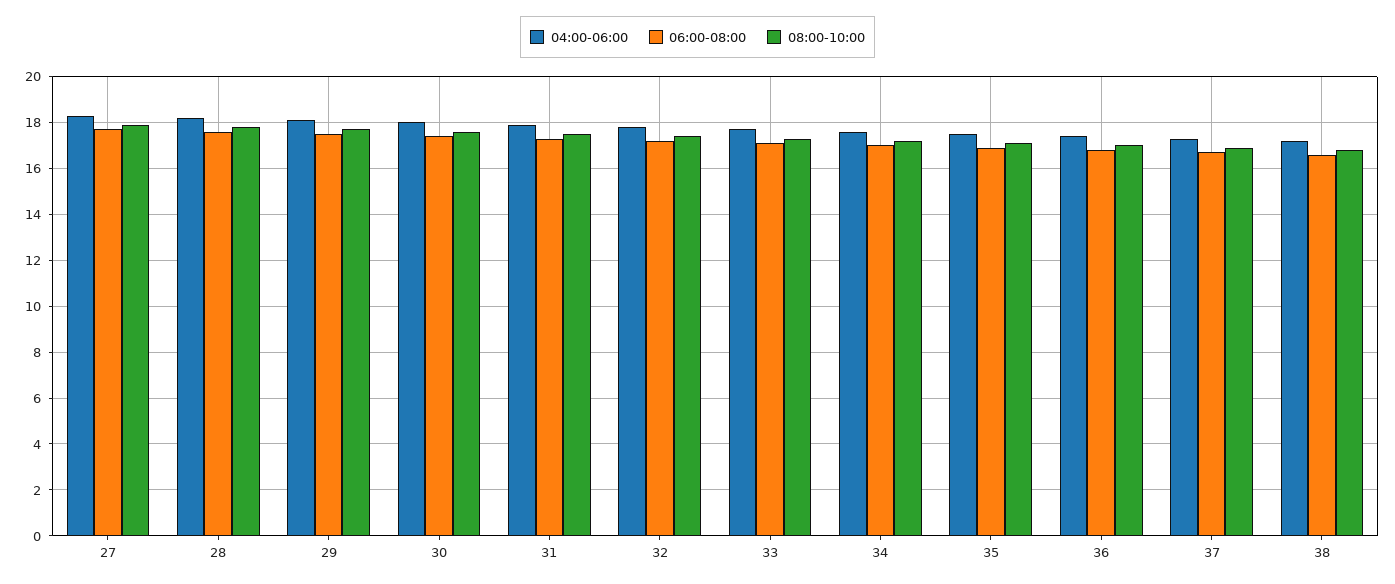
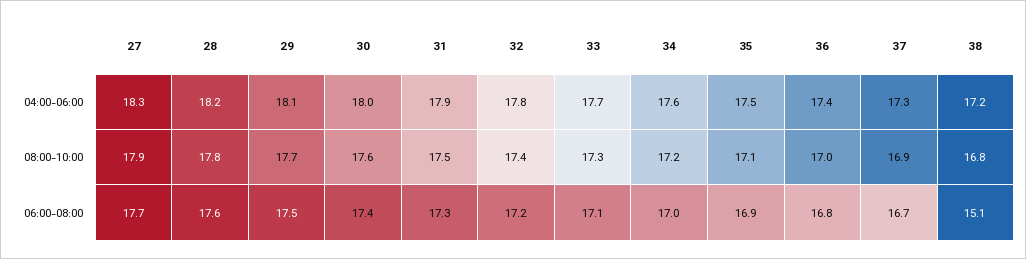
06:00-08:00, 38: 16.5 -> 15.1

